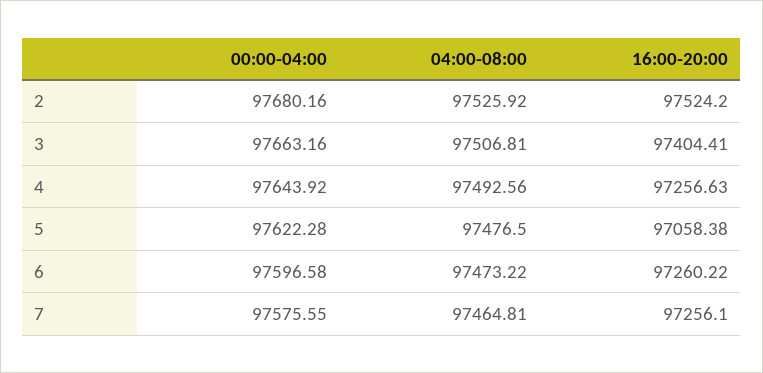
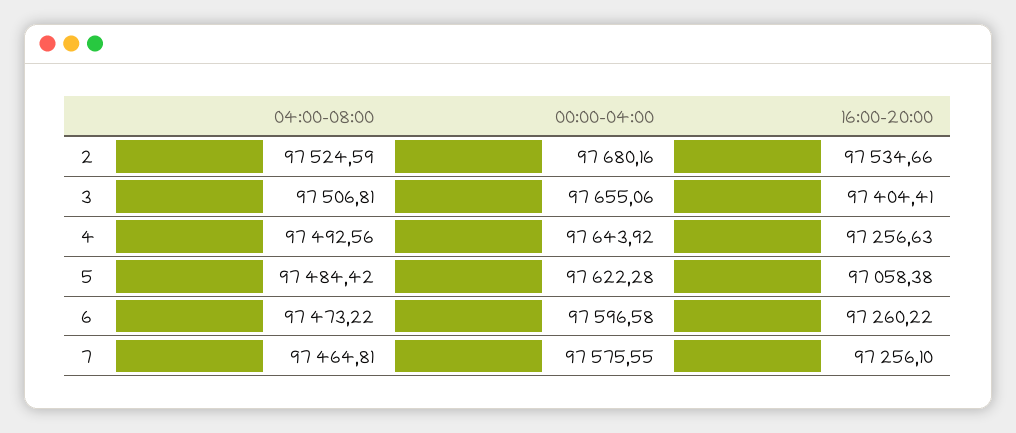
04:00-08:00, 2: 97525.92 -> 97524.59
16:00-20:00, 2: 97524.2 -> 97534.66
00:00-04:00, 3: 97663.16 -> 97655.06
04:00-08:00, 5: 97476.5 -> 97484.42

